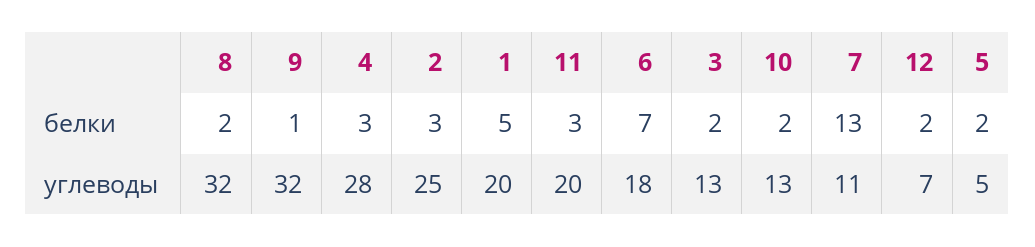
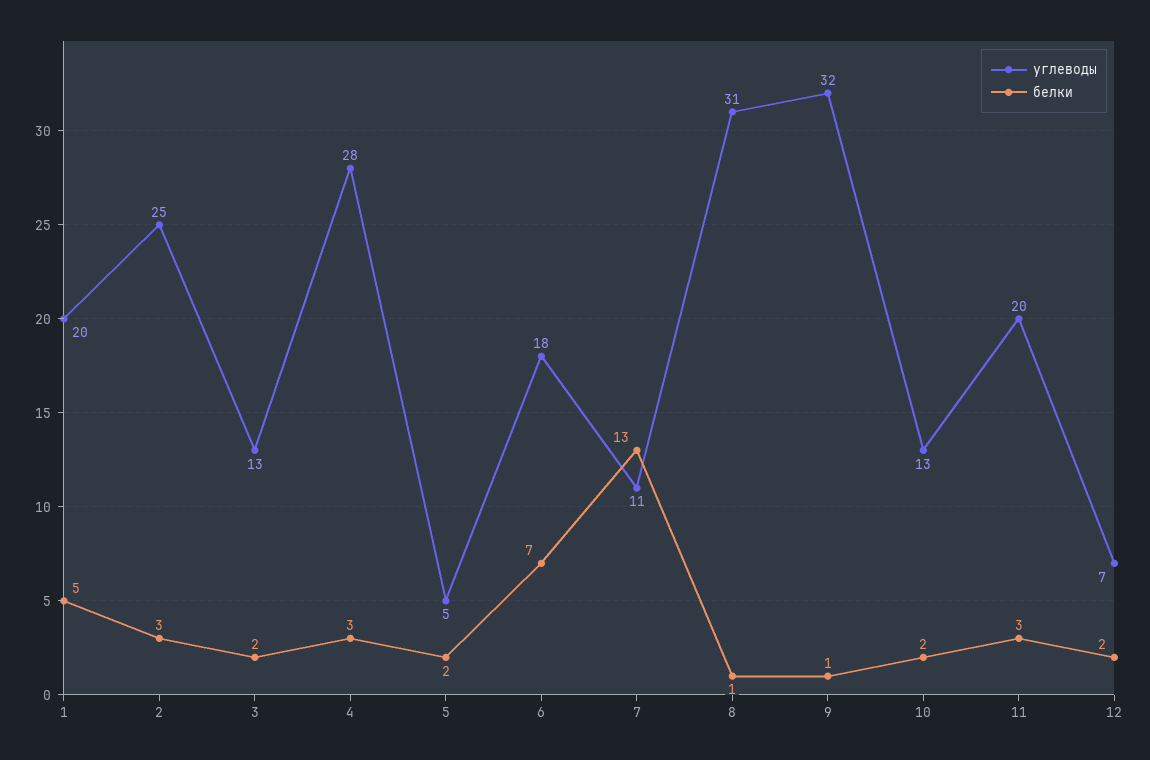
белки, 8: 2 -> 1
углеводы, 8: 32 -> 31

